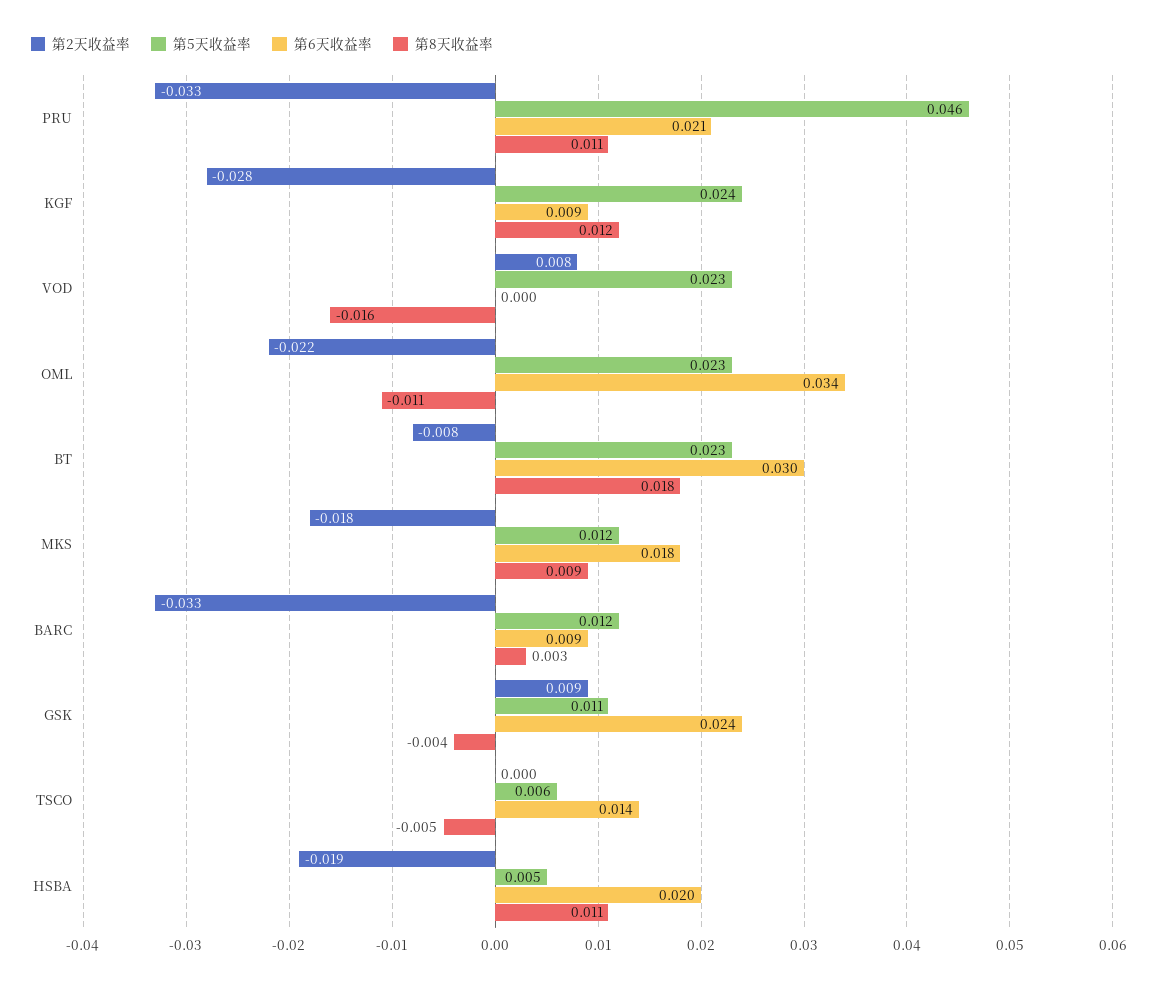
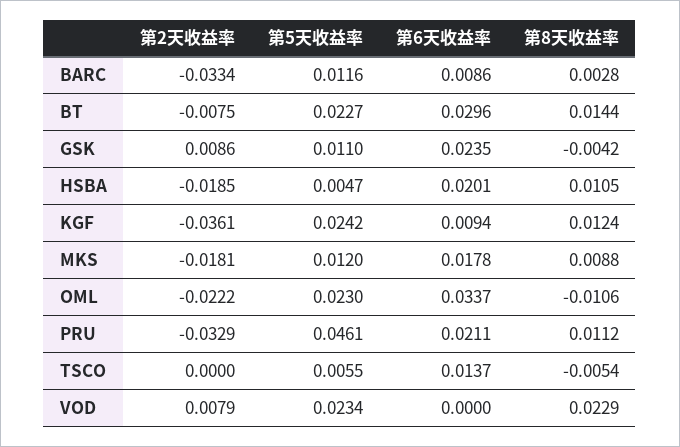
第2天收益率, KGF: -0.028 -> -0.0361
第8天收益率, VOD: -0.016 -> 0.0229
第8天收益率, BT: 0.018 -> 0.0144

